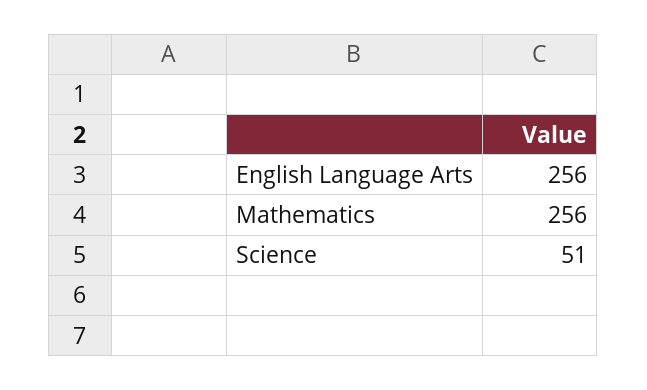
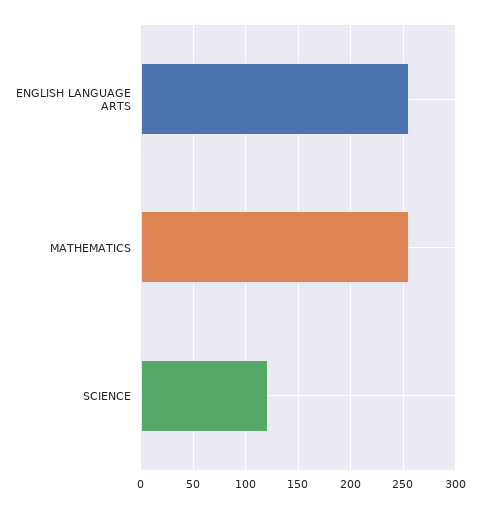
Science: 51 -> 120

